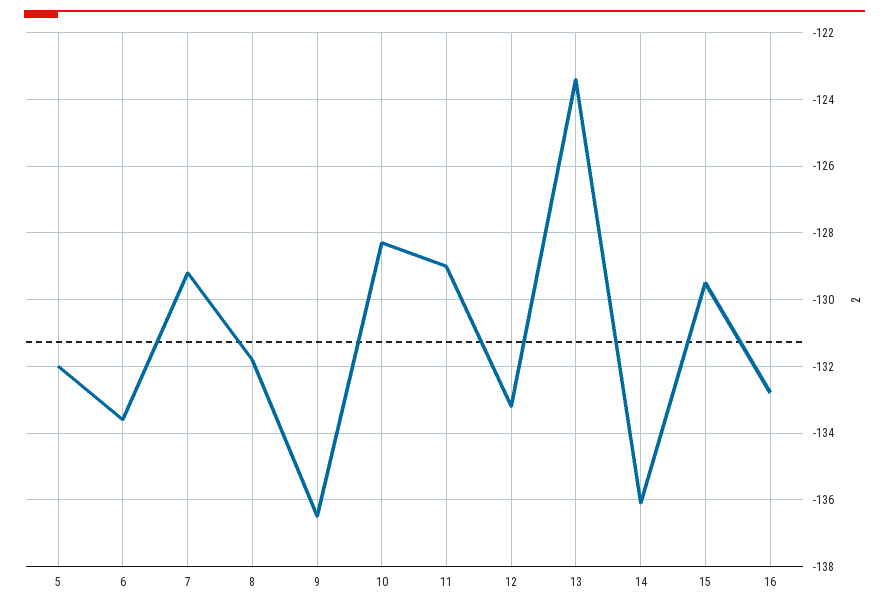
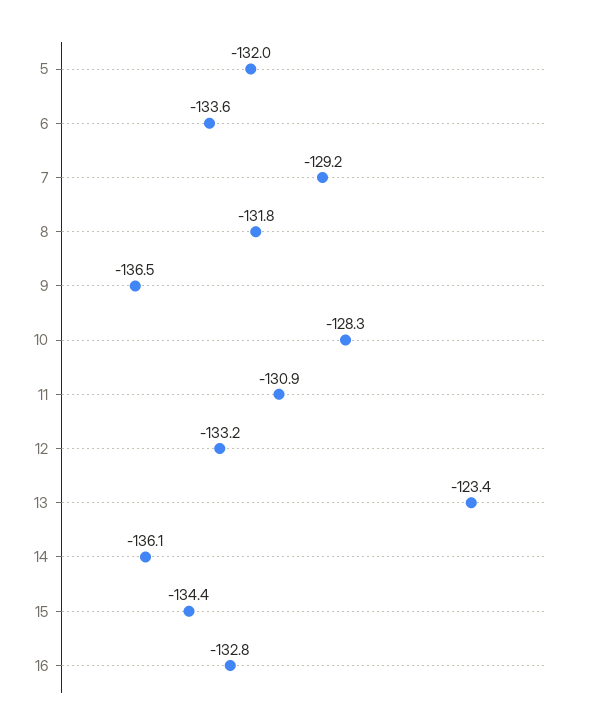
11: -129 -> -130.9
15: -129.5 -> -134.4

